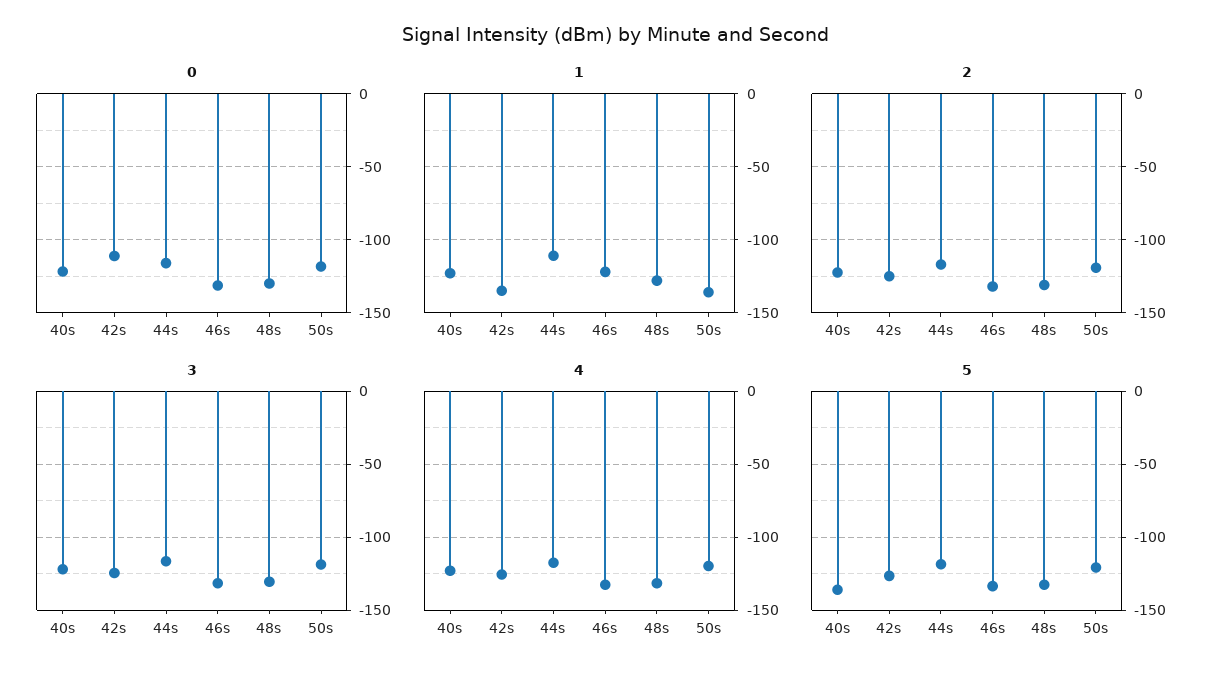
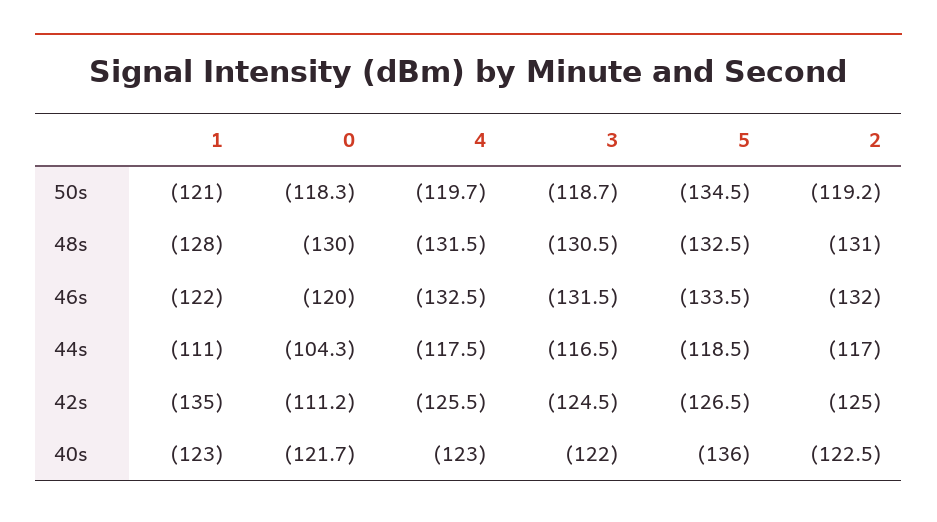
0, 44s: -115 -> -104.3
0, 46s: -130 -> -120
1, 50s: -135 -> -121
5, 50s: -120 -> -134.5

